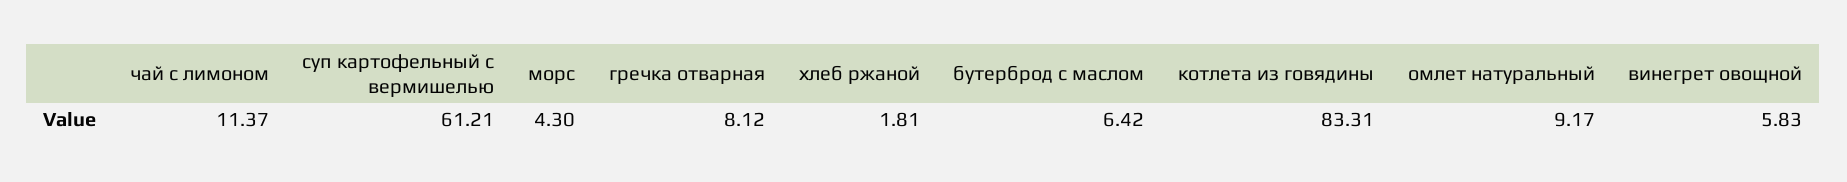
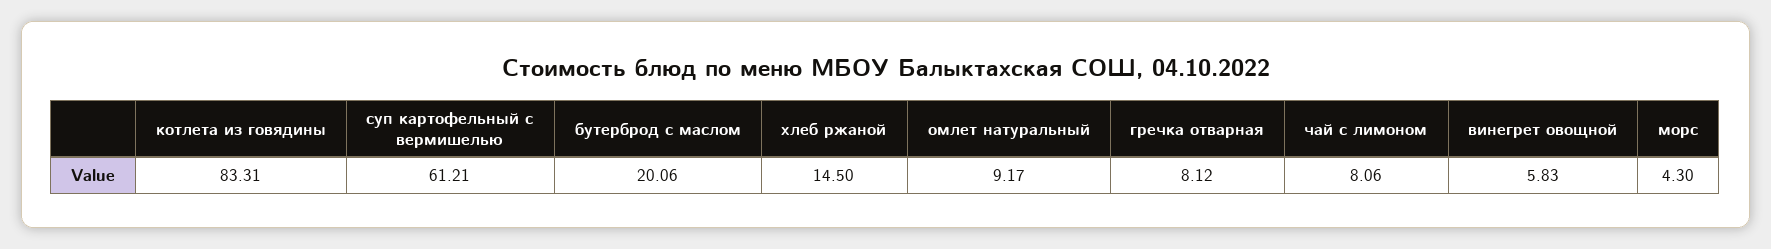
чай с лимоном: 11.37 -> 8.06
хлеб ржаной: 1.81 -> 14.5
бутерброд с маслом: 6.42 -> 20.06

